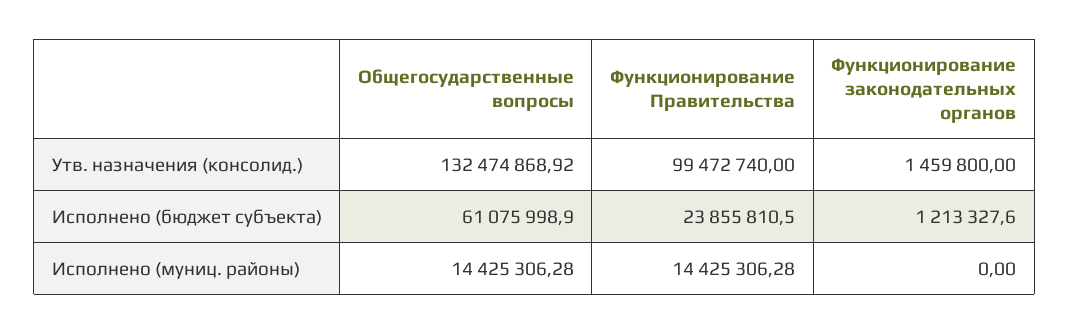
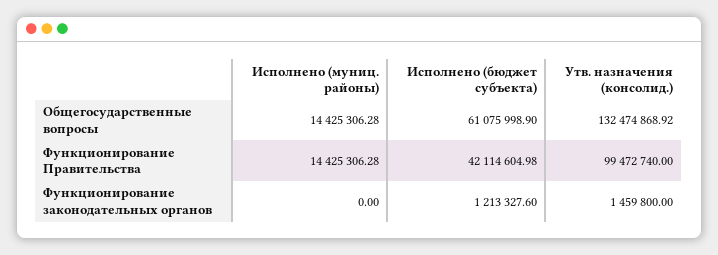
Функционирование Правительства, Исполнено (бюджет субъекта): 23855810.5 -> 42114604.98

